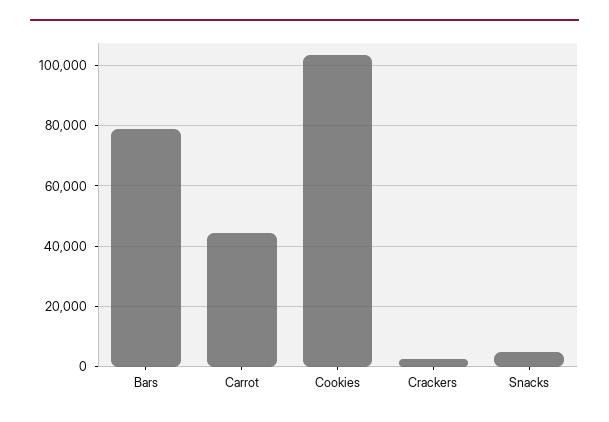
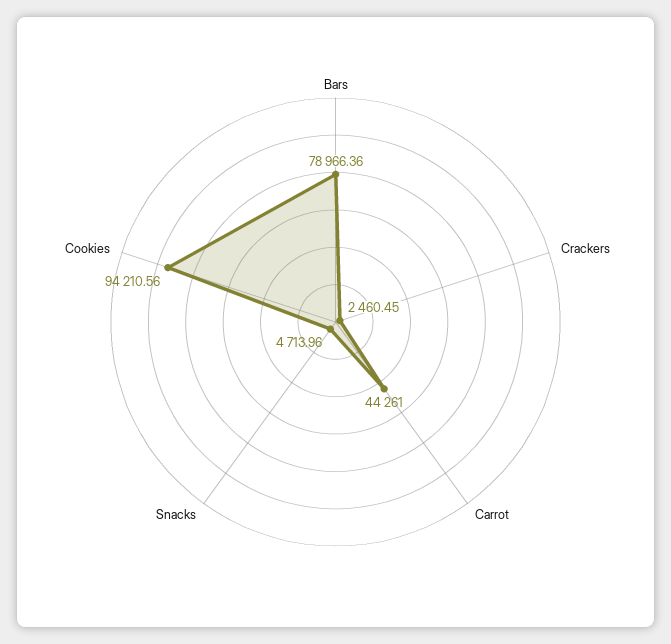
Cookies: 104000 -> 94210.56

